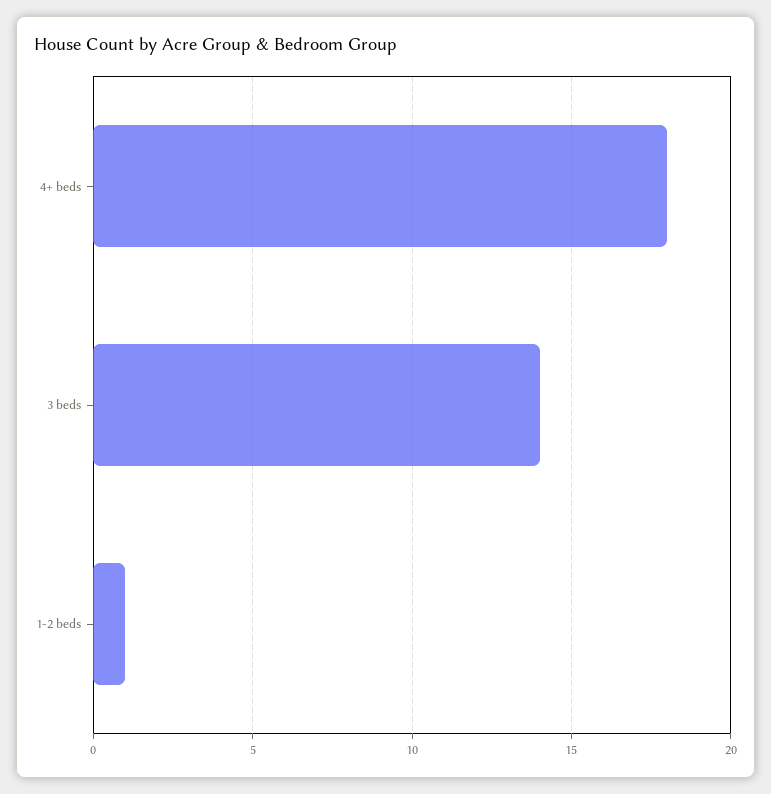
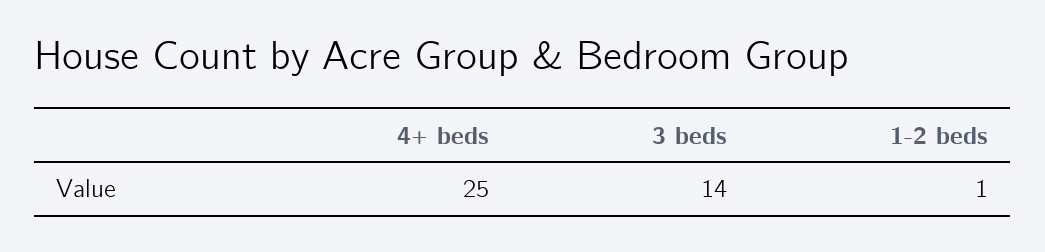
4+ beds: 18 -> 25

